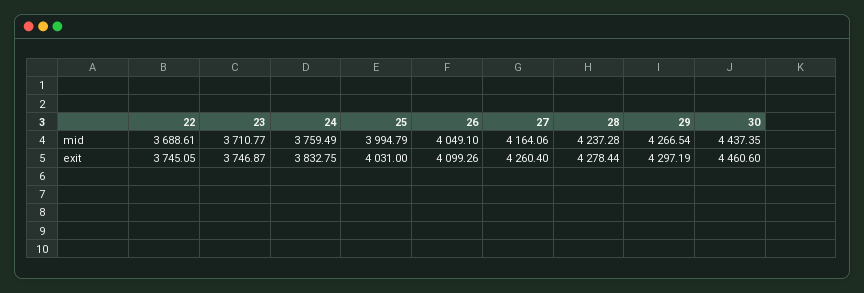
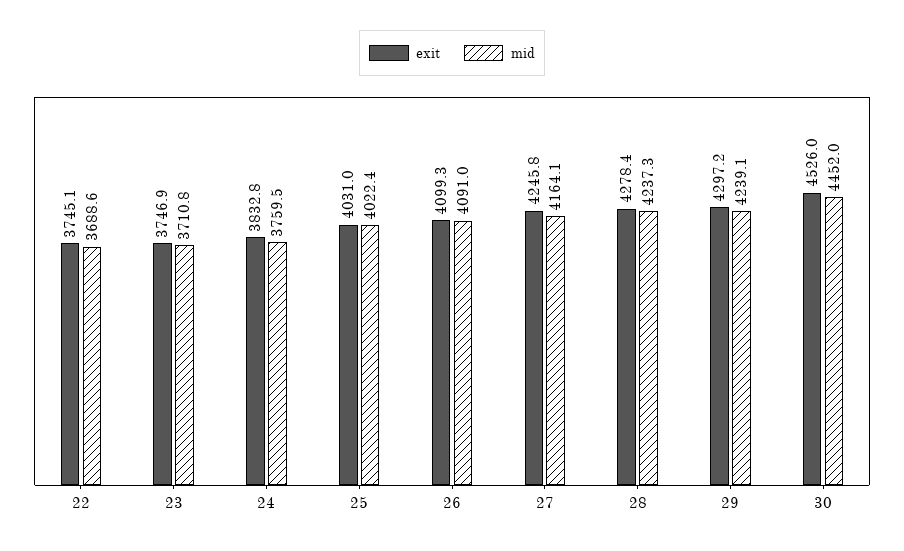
mid, 25: 3994.79 -> 4022.4
mid, 26: 4049.1 -> 4091
mid, 29: 4266.54 -> 4239.1
mid, 30: 4437.35 -> 4452
exit, 27: 4260.4 -> 4245.8
exit, 30: 4460.6 -> 4526

